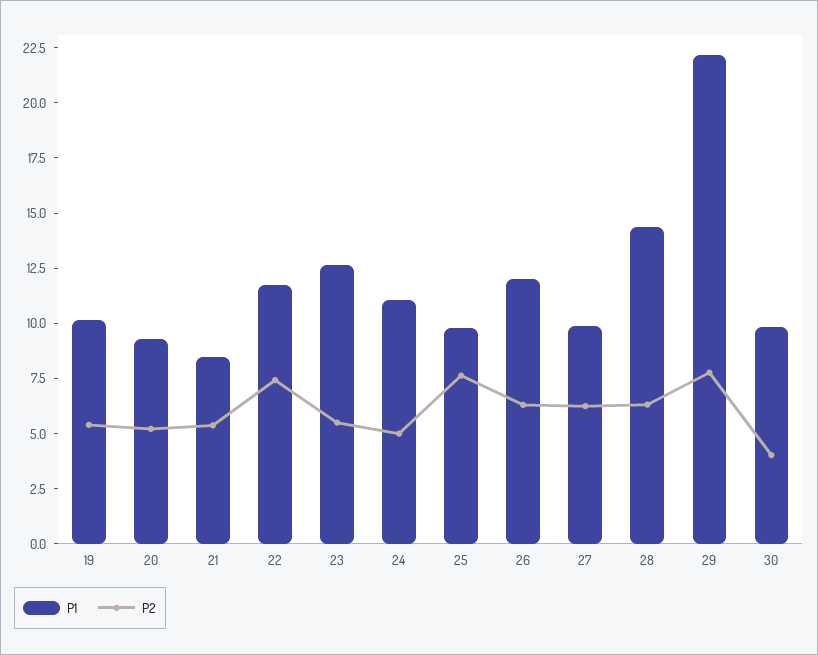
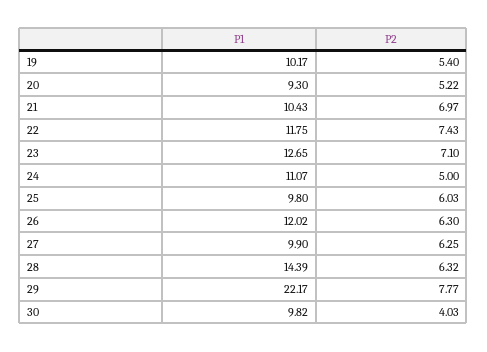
P1, 21: 8.5 -> 10.43
P2, 21: 5.5 -> 6.97
P2, 23: 5.5 -> 7.1
P2, 25: 7.5 -> 6.03

